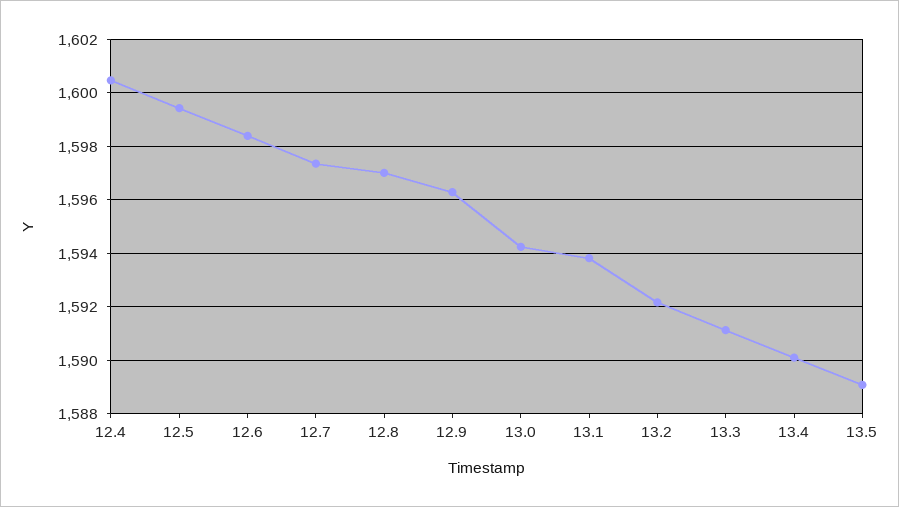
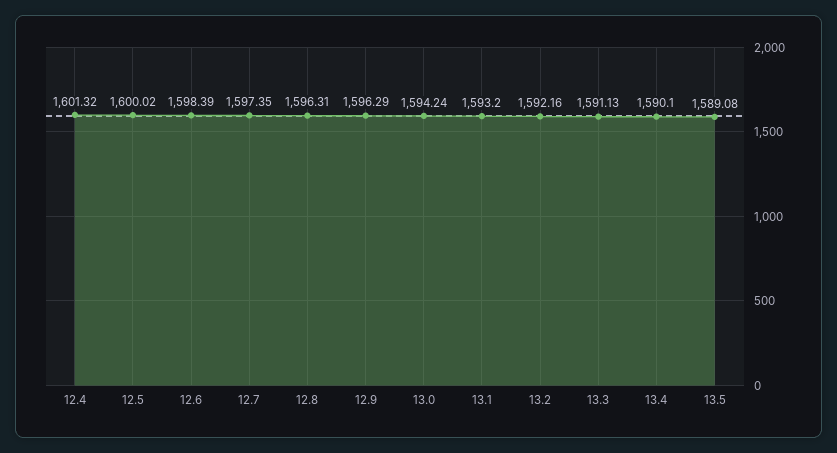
12.4: 1600.5 -> 1601.32
12.5: 1599.5 -> 1600.02
12.8: 1597 -> 1596.31
13.1: 1593.75 -> 1593.2

